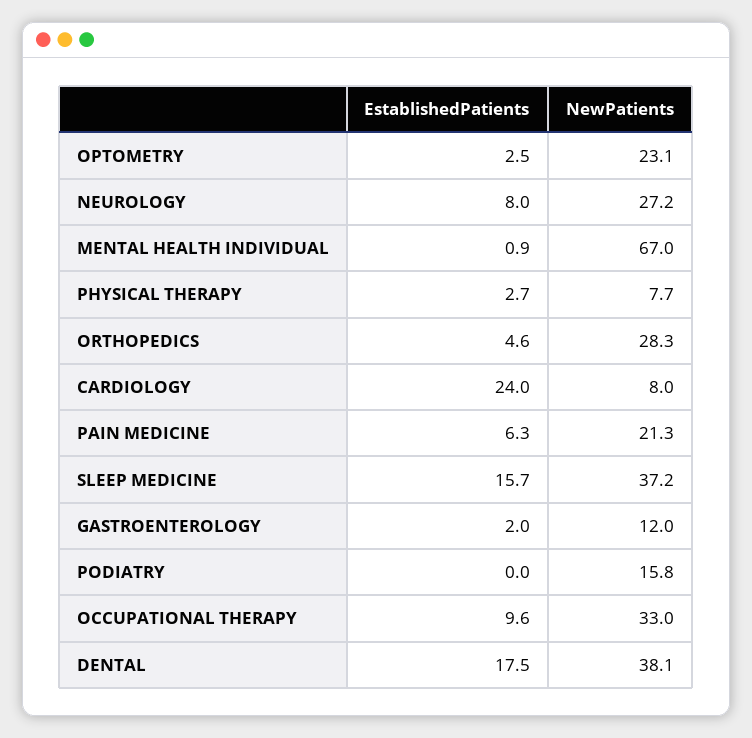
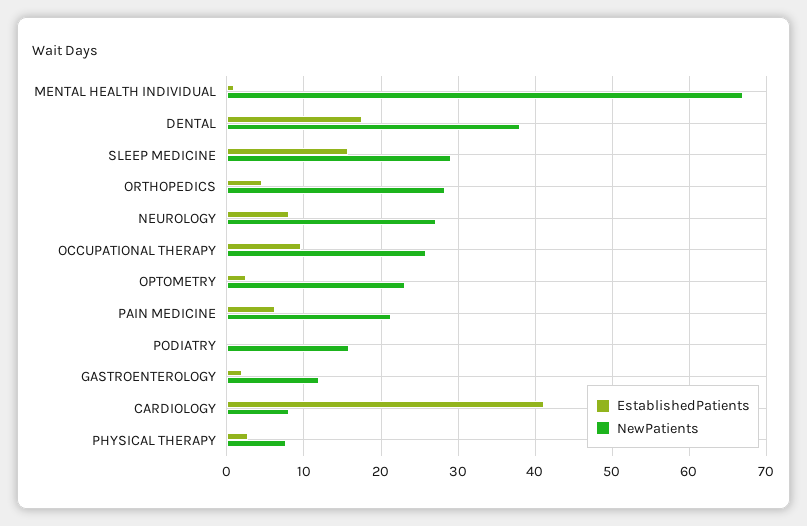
EstablishedPatients, CARDIOLOGY: 24 -> 41
NewPatients, SLEEP MEDICINE: 37.2 -> 29
NewPatients, OCCUPATIONAL THERAPY: 33 -> 26

